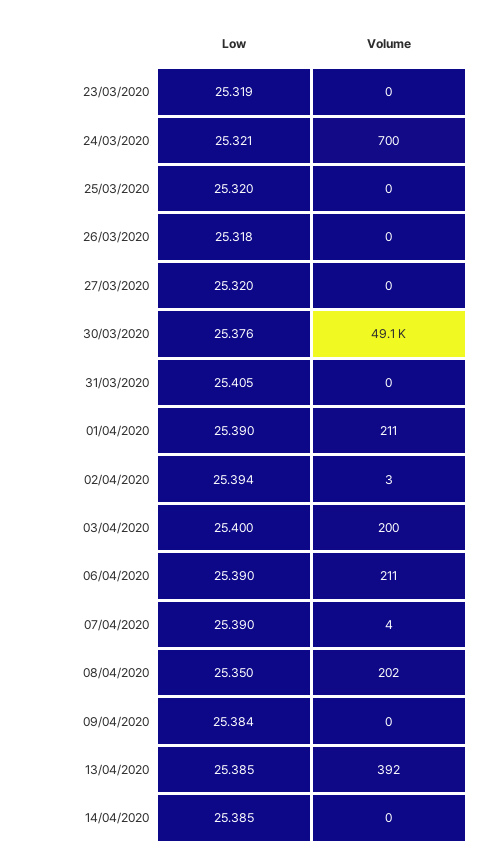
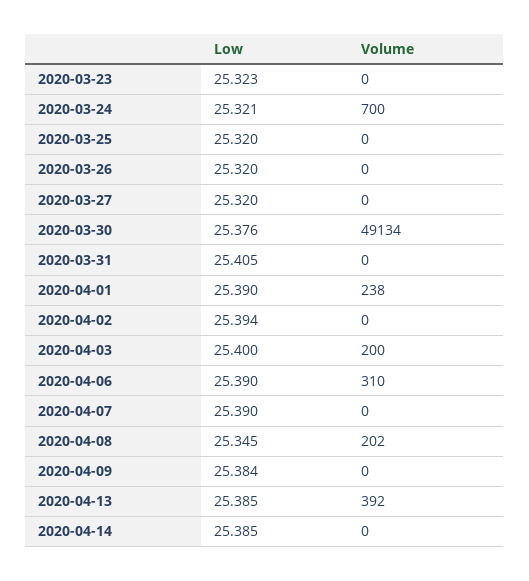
Low, 23/03/2020: 25.319 -> 25.323
Low, 26/03/2020: 25.318 -> 25.32
Volume, 01/04/2020: 211 -> 238
Volume, 02/04/2020: 3 -> 0
Volume, 06/04/2020: 211 -> 310
Volume, 07/04/2020: 4 -> 0
Low, 08/04/2020: 25.35 -> 25.345

